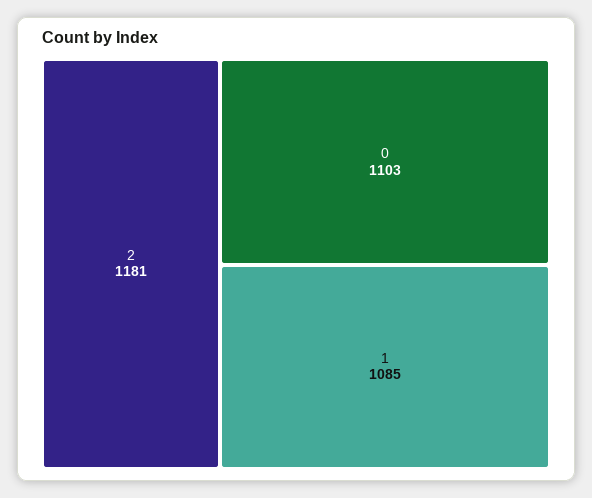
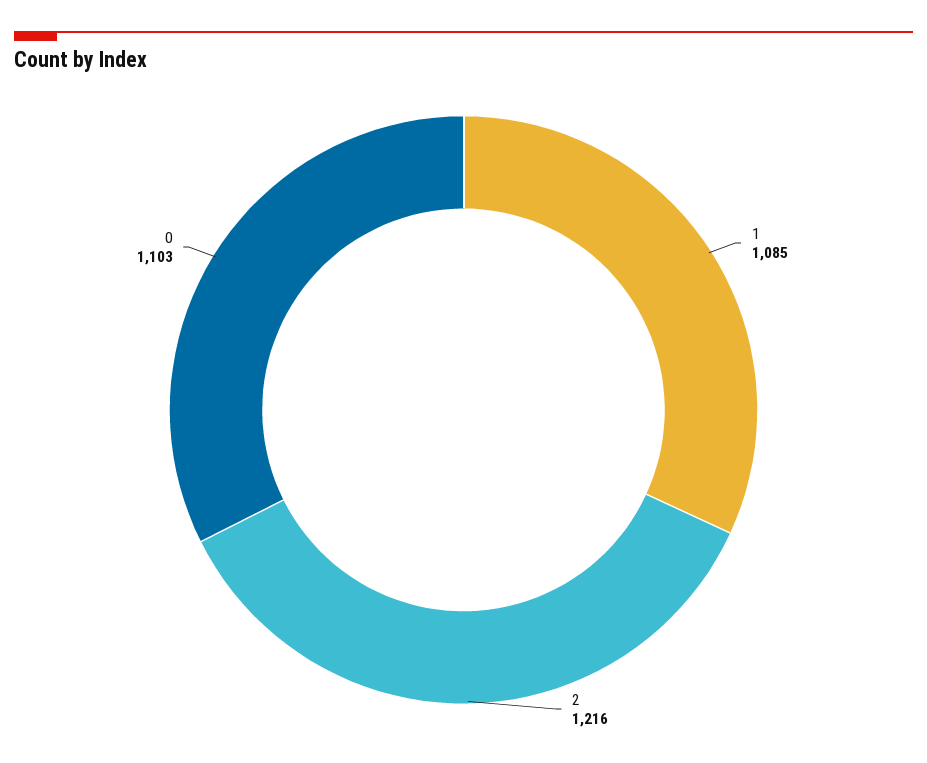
2: 1181 -> 1216

